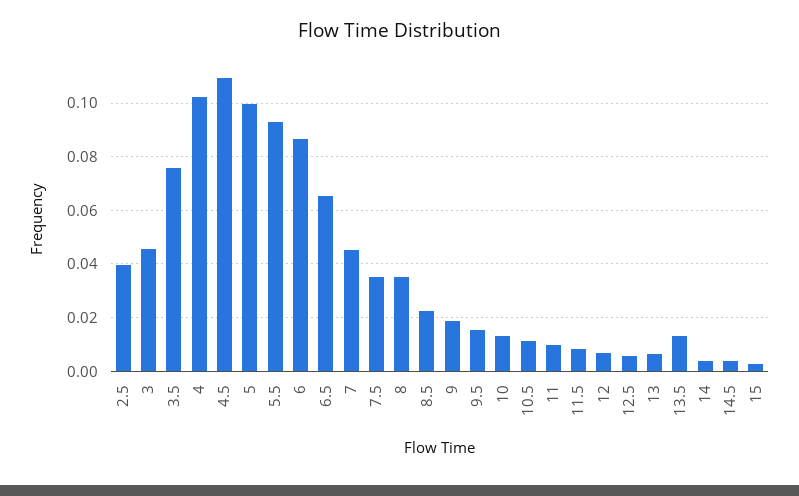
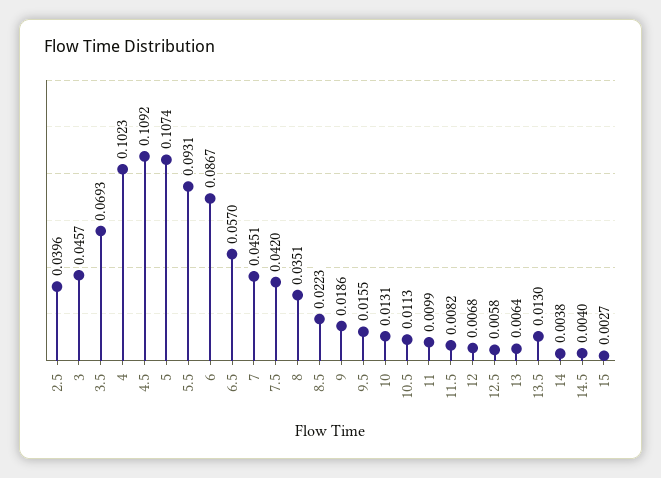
3.5: 0.075 -> 0.0693
5: 0.1 -> 0.1074
6.5: 0.065 -> 0.057
7.5: 0.035 -> 0.042

